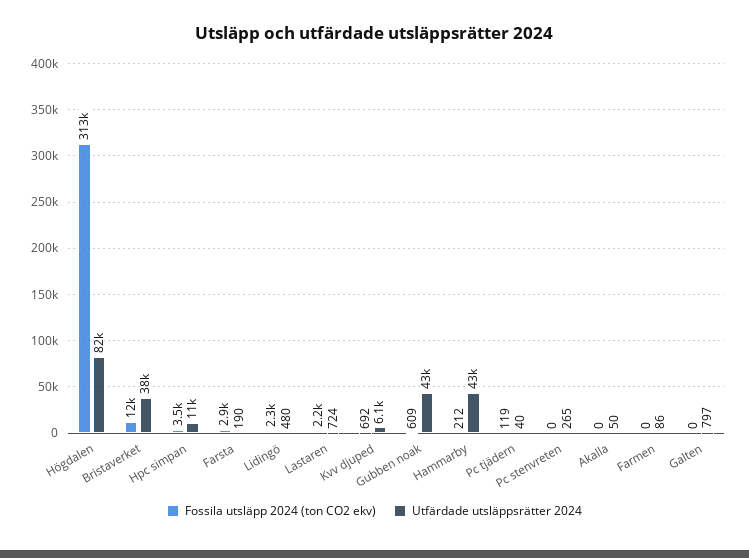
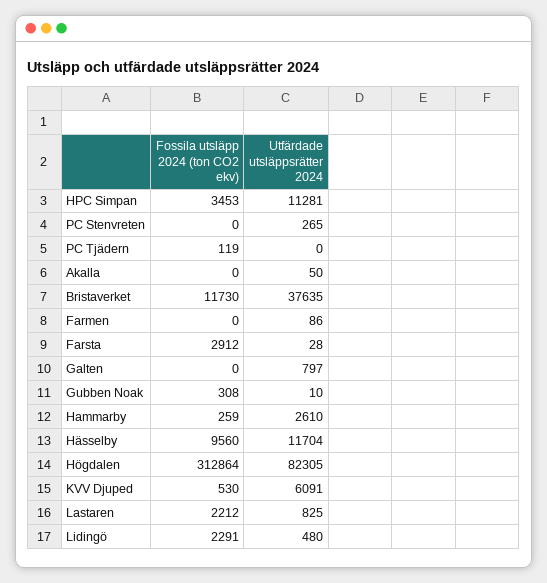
Utfärdade utsläppsrätter 2024, Farsta: 190 -> 28
Utfärdade utsläppsrätter 2024, Lastaren: 724 -> 825
Fossila utsläpp 2024 (ton CO2 ekv), Kvv djuped: 692 -> 530
Fossila utsläpp 2024 (ton CO2 ekv), Gubben noak: 609 -> 308
Utfärdade utsläppsrätter 2024, Gubben noak: 43000 -> 10
Fossila utsläpp 2024 (ton CO2 ekv), Hammarby: 212 -> 259
Utfärdade utsläppsrätter 2024, Hammarby: 43000 -> 2610
Utfärdade utsläppsrätter 2024, Pc tjädern: 40 -> 0
Fossila utsläpp 2024 (ton CO2 ekv), Hässelby: none -> 9560
Utfärdade utsläppsrätter 2024, Hässelby: none -> 11704

